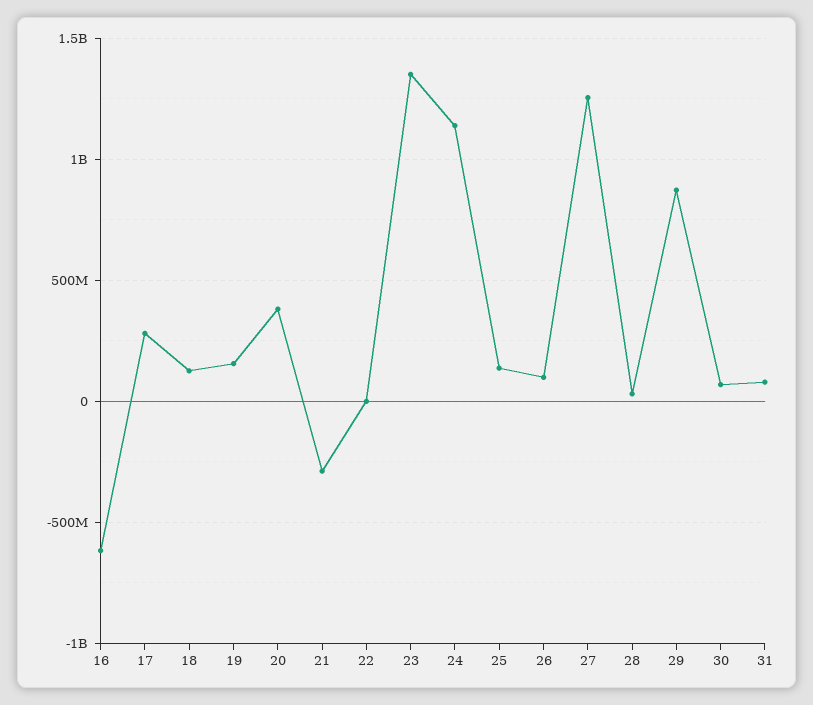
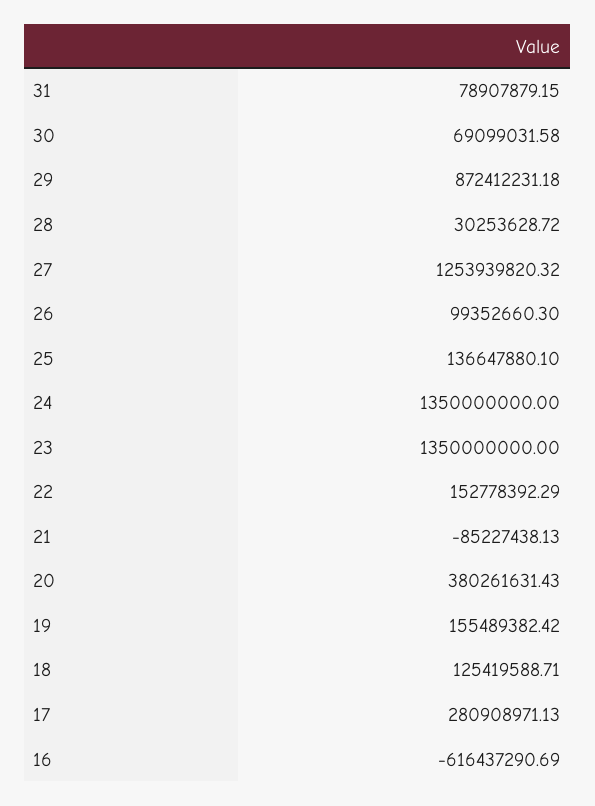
21: -300000000 -> -85227438.13
22: 0 -> 152778392.29
24: 1150000000 -> 1350000000

